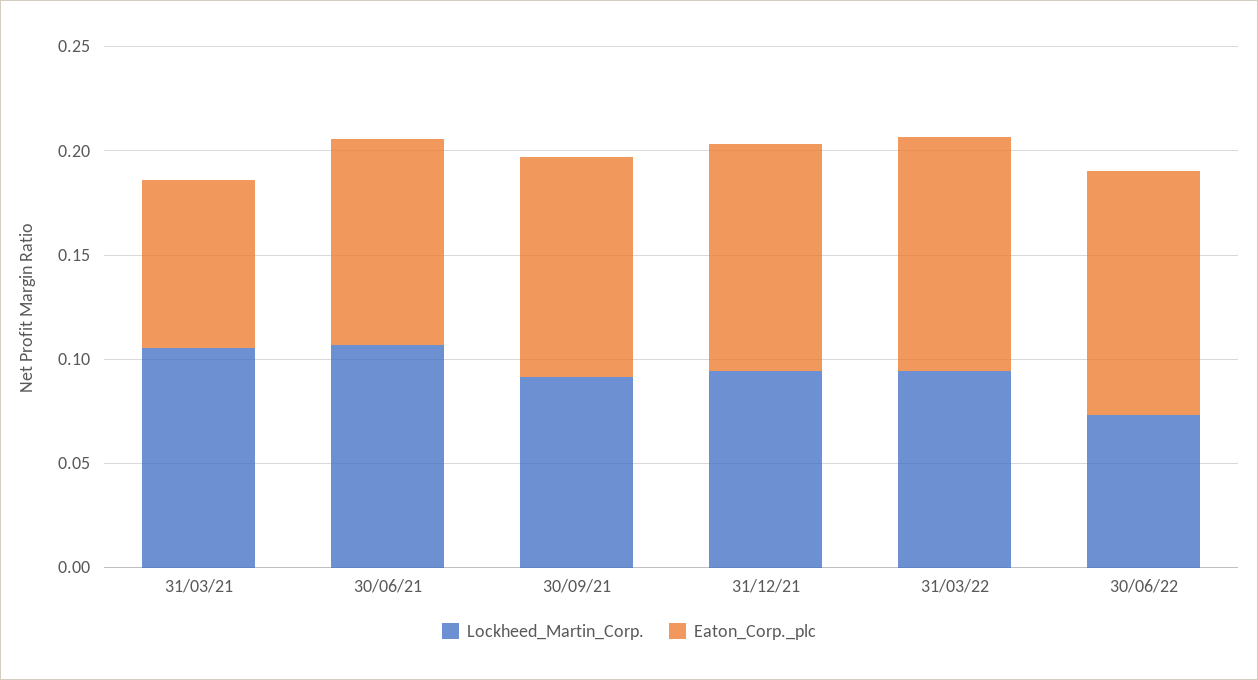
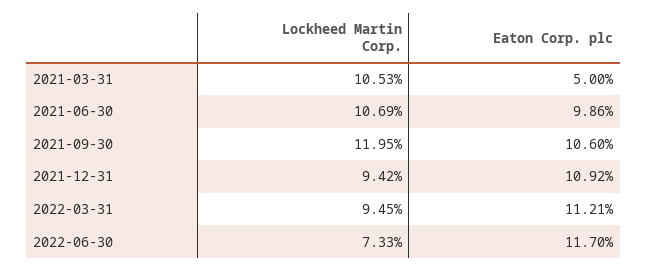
Eaton_Corp._plc, 31/03/21: 0.08 -> 0.05
Lockheed_Martin_Corp., 30/09/21: 0.09 -> 0.1195

